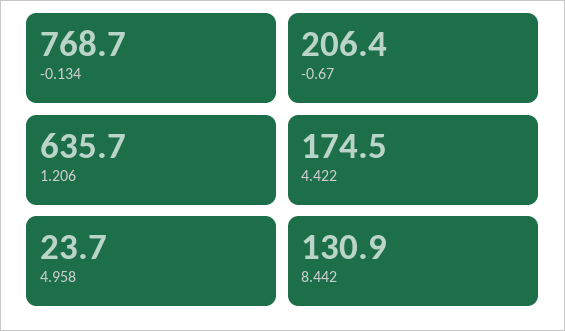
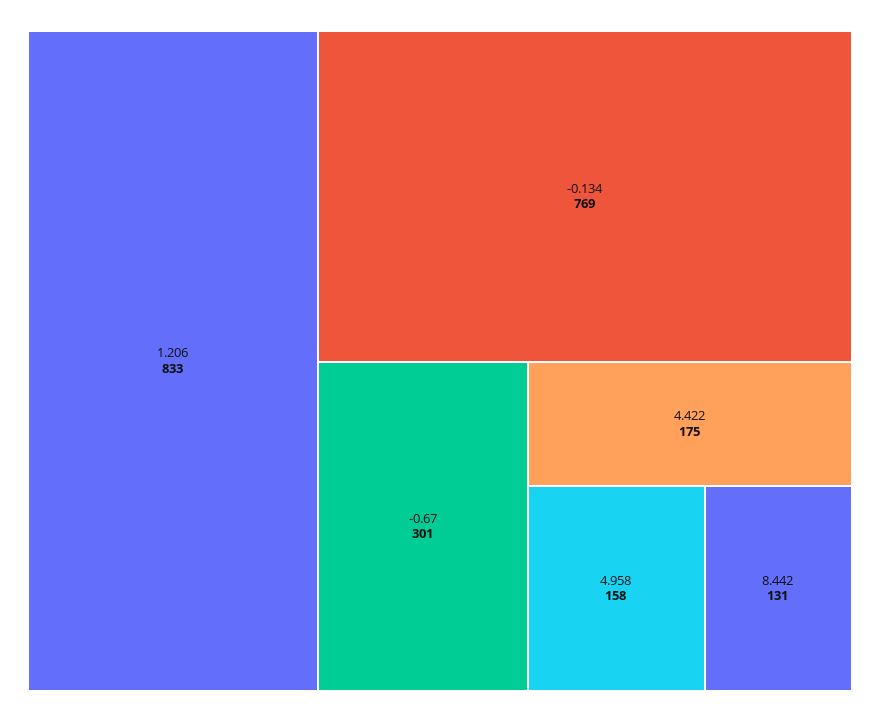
-0.67: 206.4 -> 301
1.206: 635.7 -> 833
4.958: 23.7 -> 158

